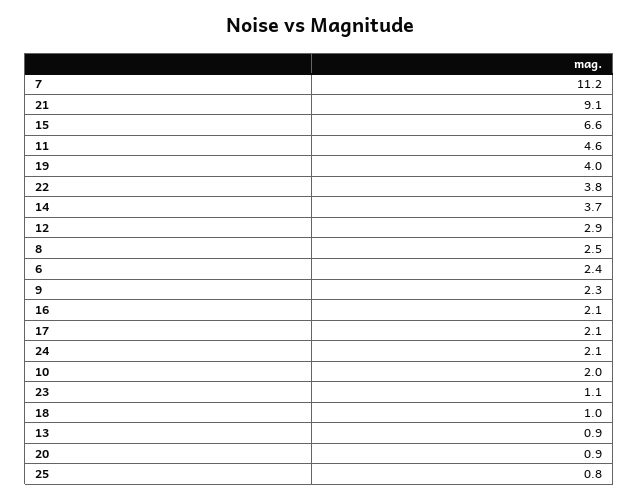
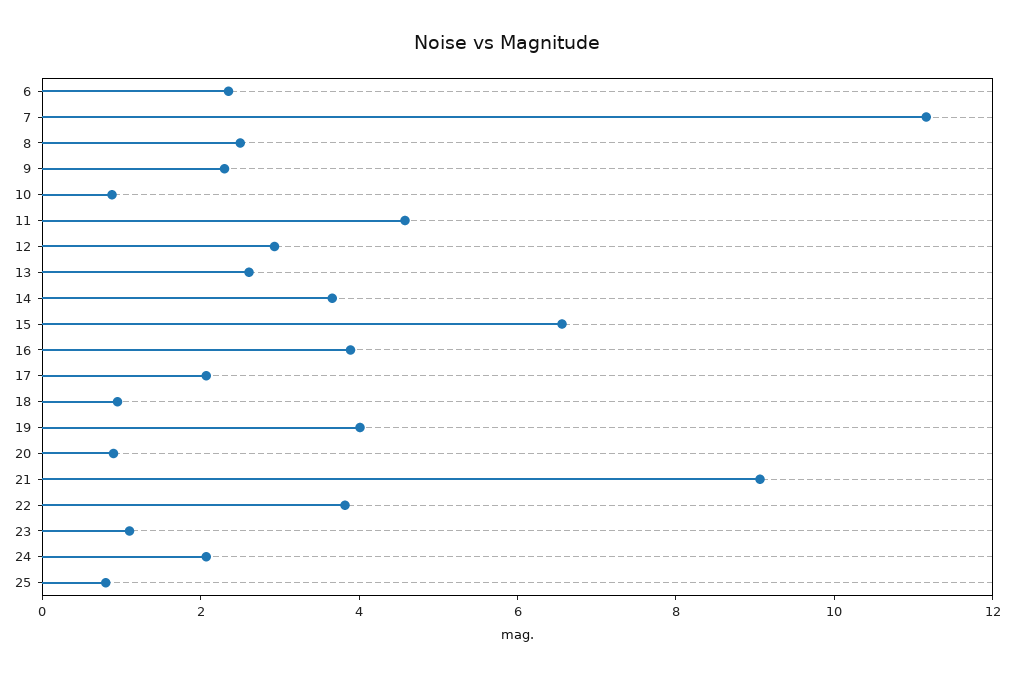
16: 2.1 -> 4
10: 2 -> 1
13: 0.9 -> 2.5

